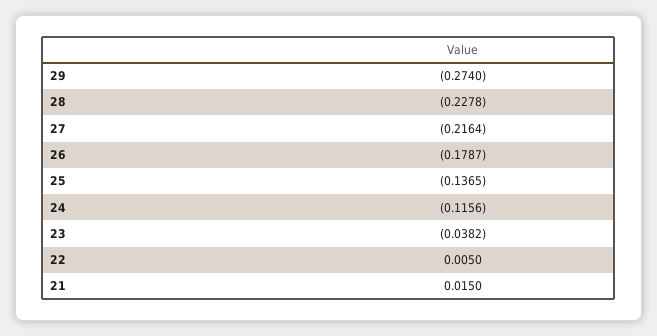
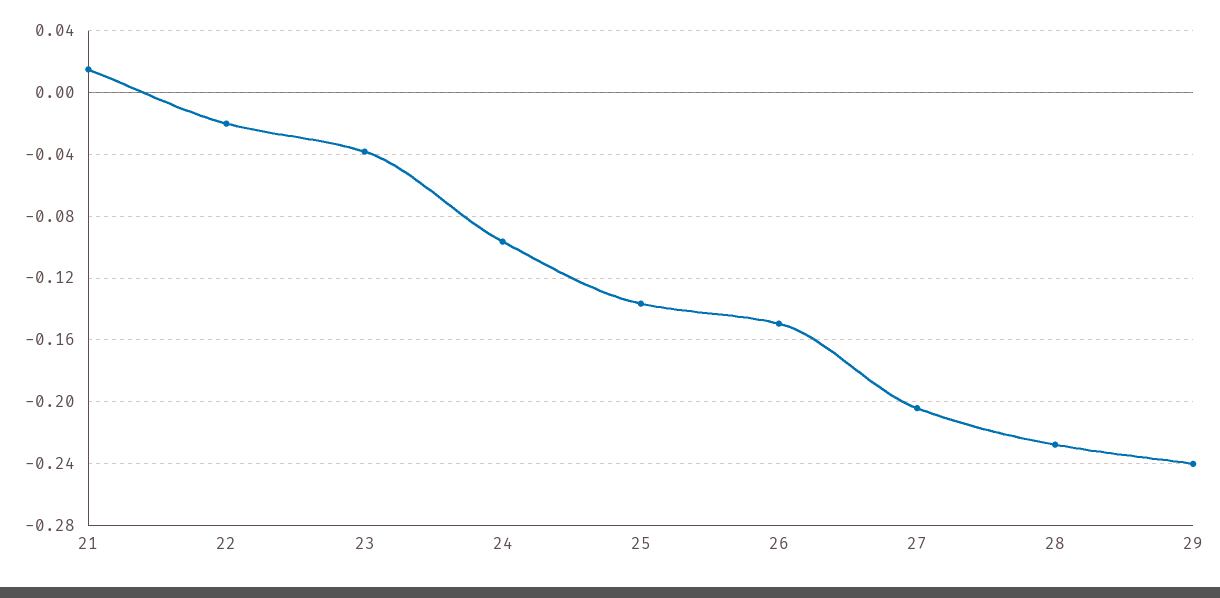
29: -0.274 -> -0.24
27: -0.2164 -> -0.205
26: -0.1787 -> -0.15
24: -0.1156 -> -0.095
22: 0.005 -> -0.02

